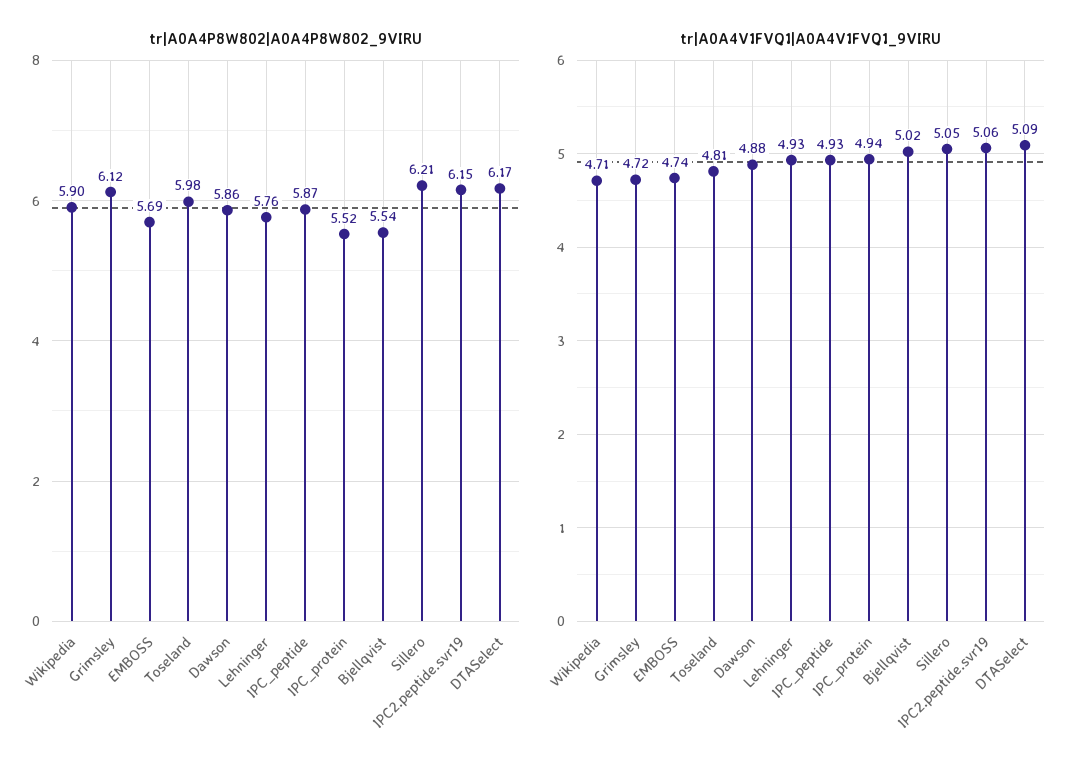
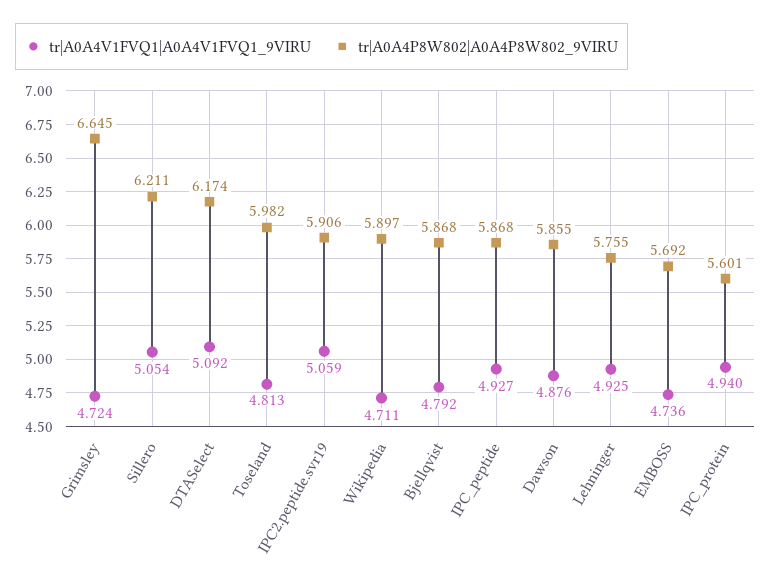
tr|A0A4P8W802|A0A4P8W802_9VIRU, Grimsley: 6.12 -> 6.645
tr|A0A4P8W802|A0A4P8W802_9VIRU, IPC_protein: 5.52 -> 5.601
tr|A0A4P8W802|A0A4P8W802_9VIRU, Bjellqvist: 5.54 -> 5.868
tr|A0A4P8W802|A0A4P8W802_9VIRU, IPC2.peptide.svr19: 6.15 -> 5.906
tr|A0A4V1FVQ1|A0A4V1FVQ1_9VIRU, Bjellqvist: 5.02 -> 4.792

